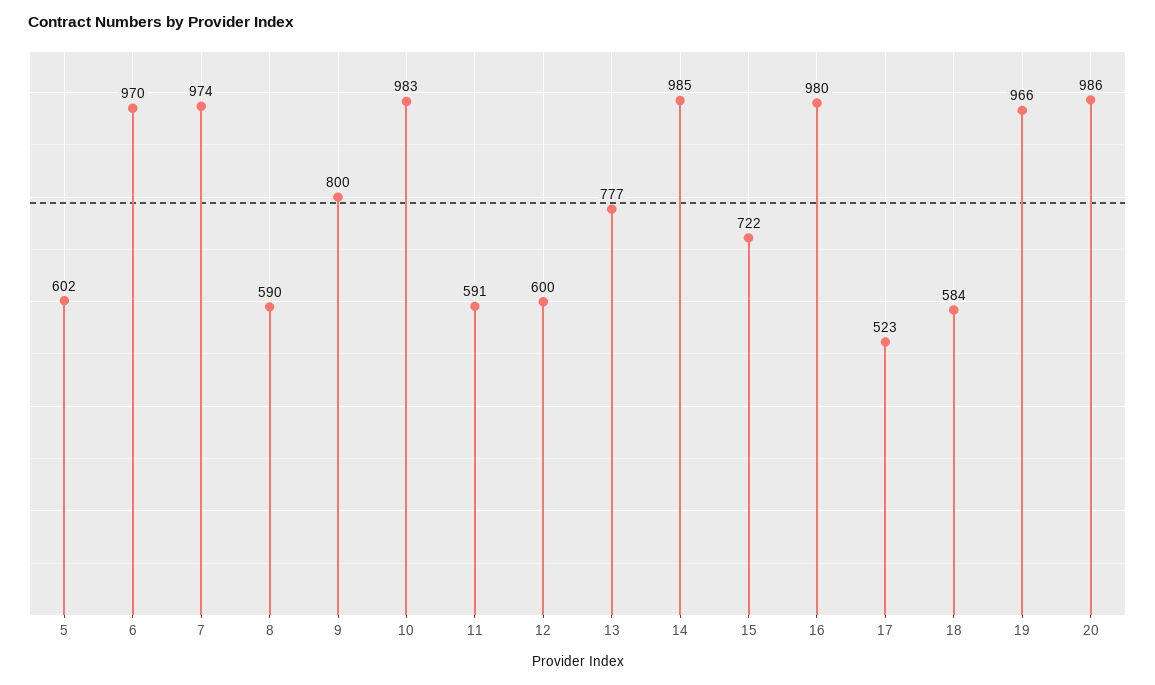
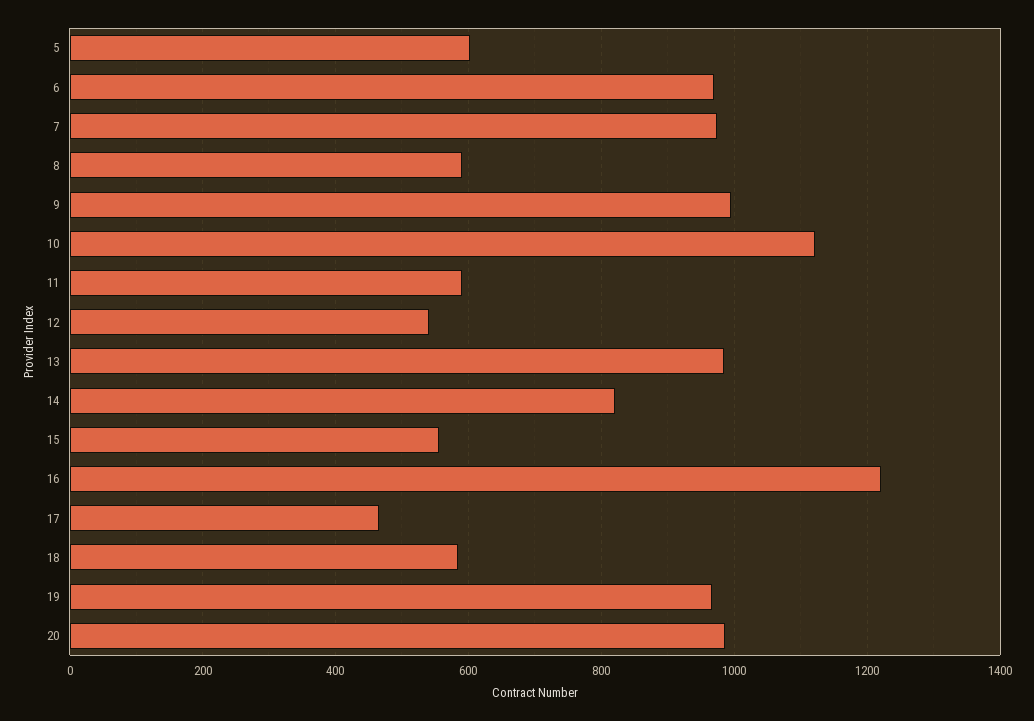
9: 800 -> 1000
10: 983 -> 1120
12: 600 -> 540
13: 777 -> 980
14: 985 -> 820
15: 722 -> 560
16: 980 -> 1220
17: 523 -> 460

